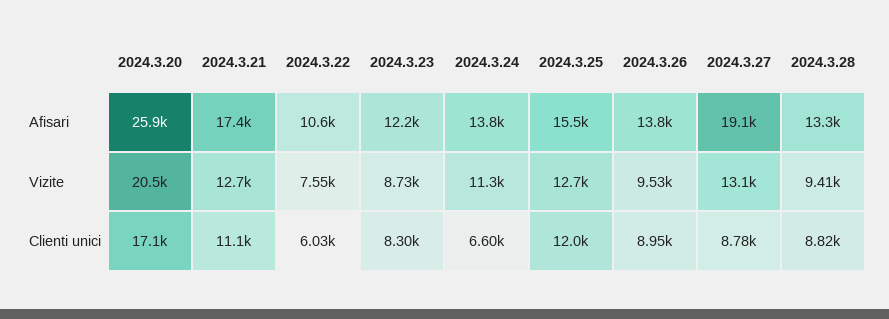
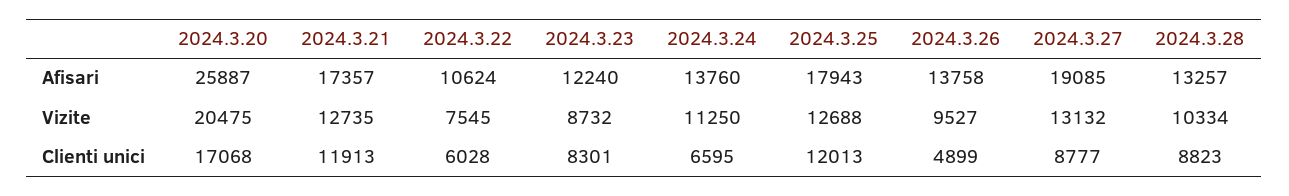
2024.3.25, Afisari: 15500 -> 17943
2024.3.28, Vizite: 9410 -> 10334
2024.3.21, Clienti unici: 11100 -> 11913
2024.3.26, Clienti unici: 8950 -> 4899

